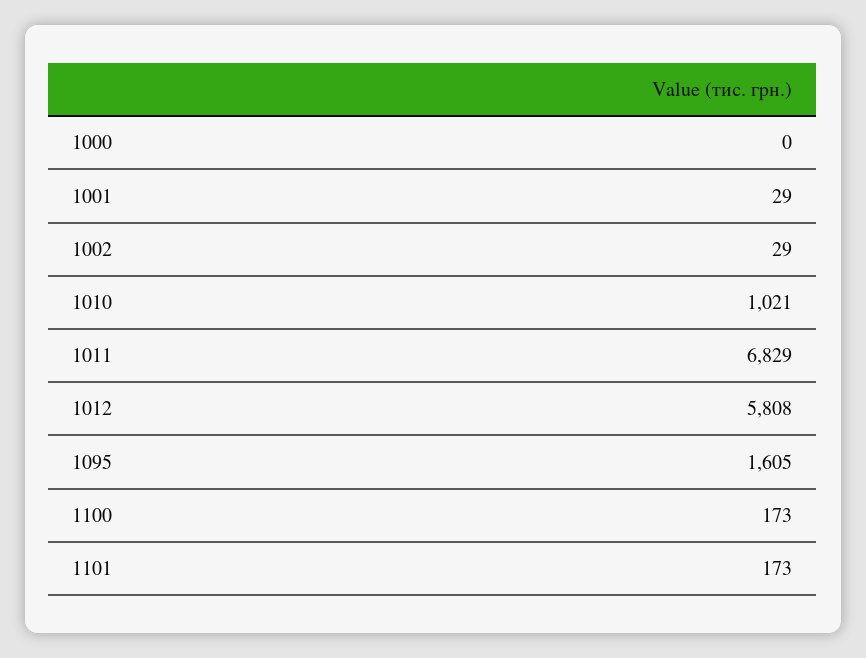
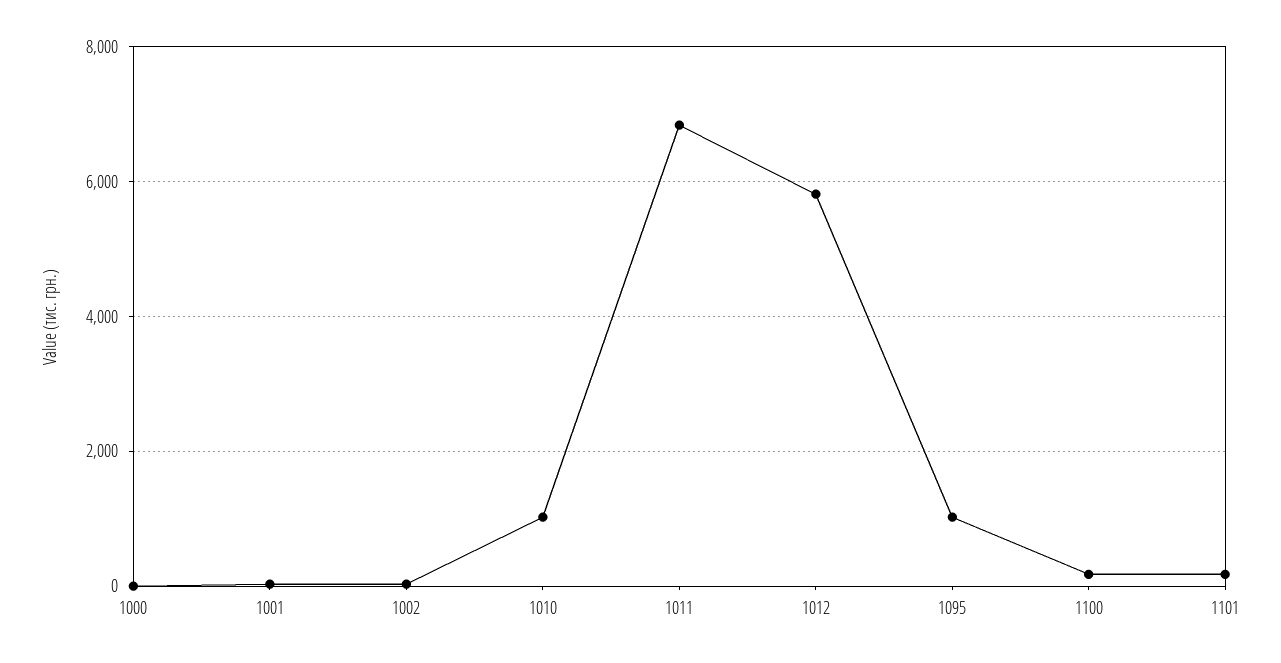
1095: 1605 -> 1000

